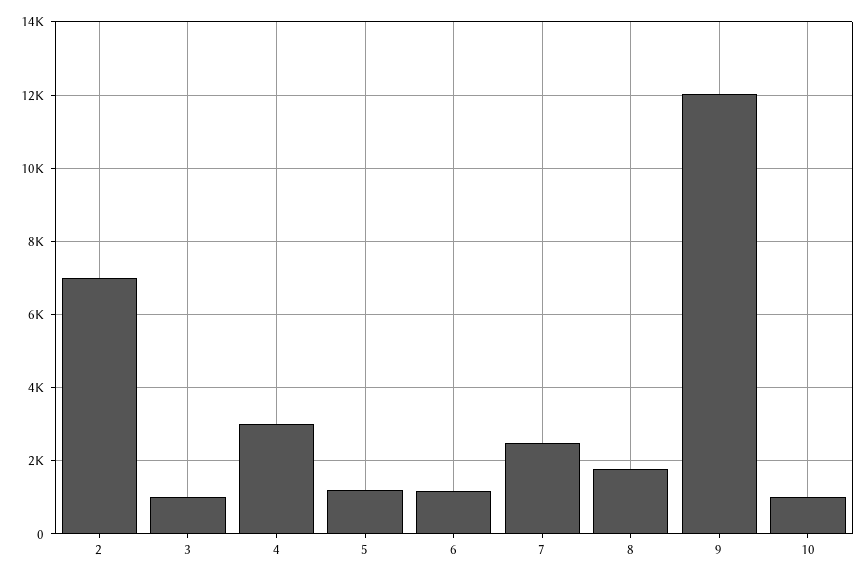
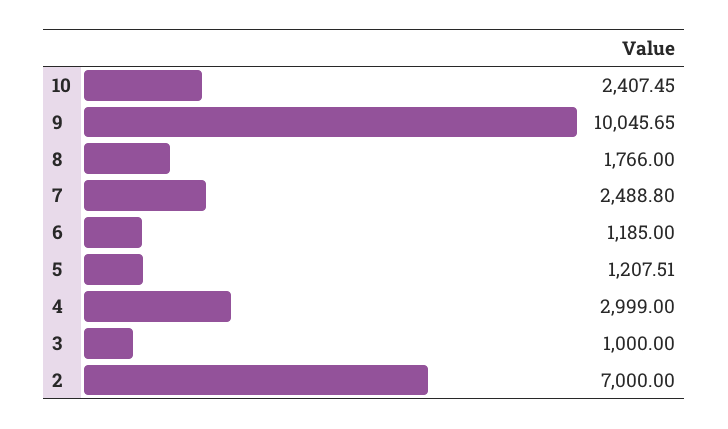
9: 12000 -> 10045.65
10: 1000 -> 2407.45

